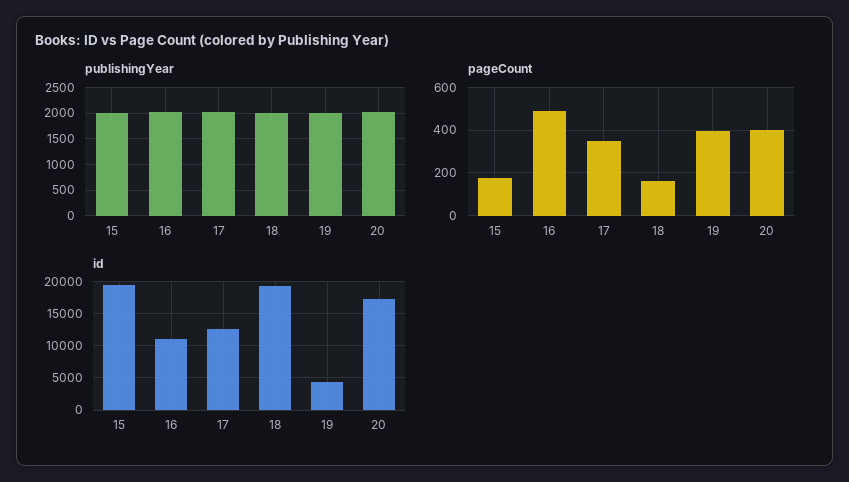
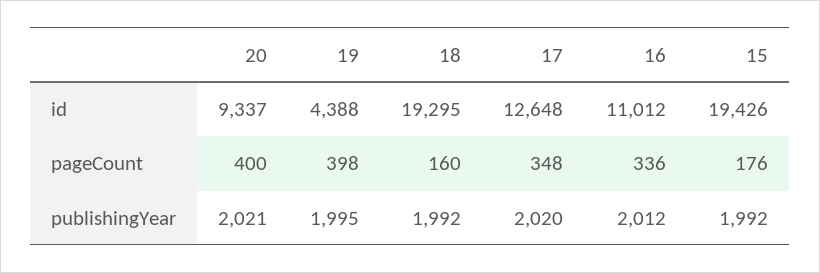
pageCount, 16: 500 -> 336
id, 20: 17000 -> 9337

